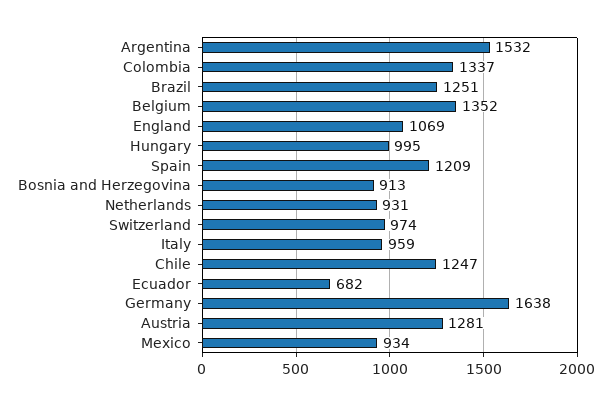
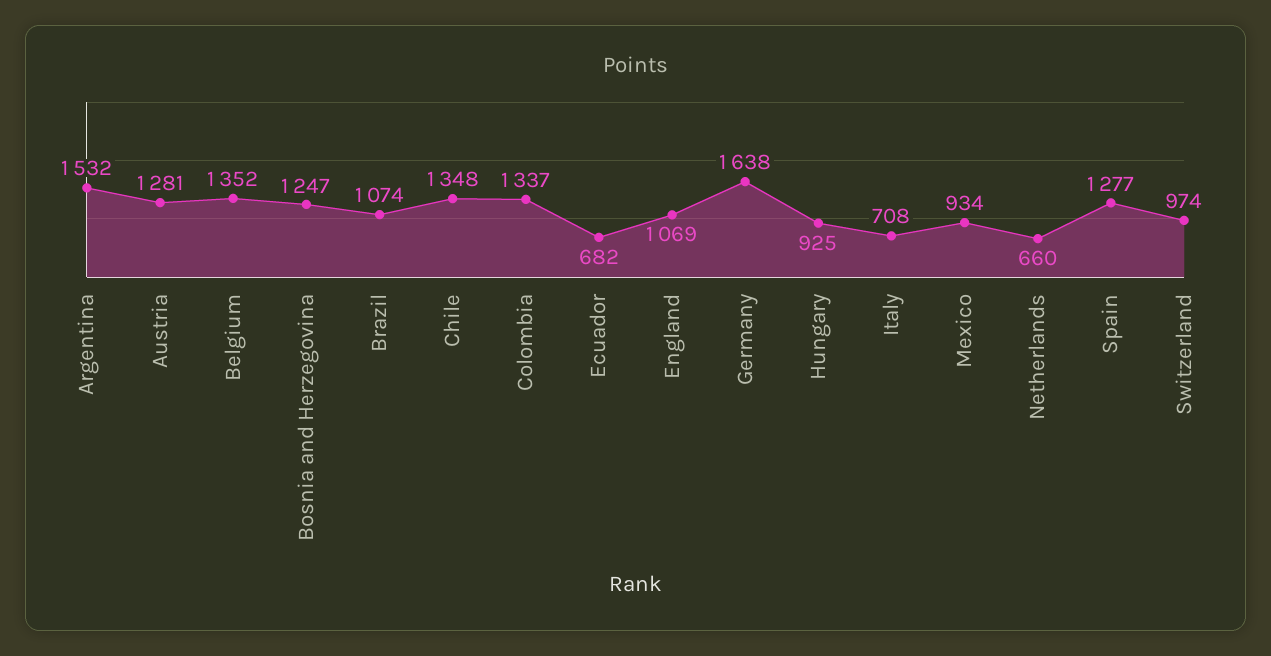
Brazil: 1251 -> 1074
Hungary: 995 -> 925
Spain: 1209 -> 1277
Bosnia and Herzegovina: 913 -> 1247
Netherlands: 931 -> 660
Italy: 959 -> 708
Chile: 1247 -> 1348

